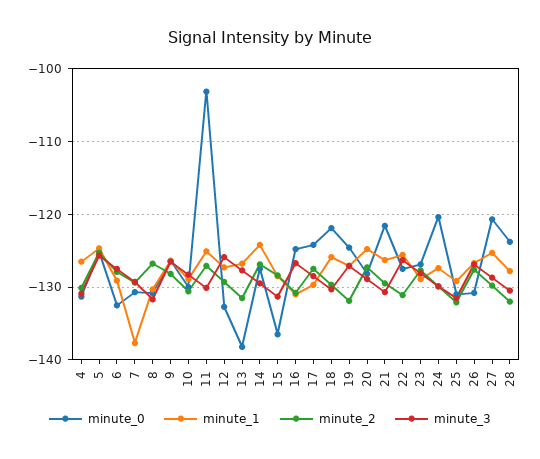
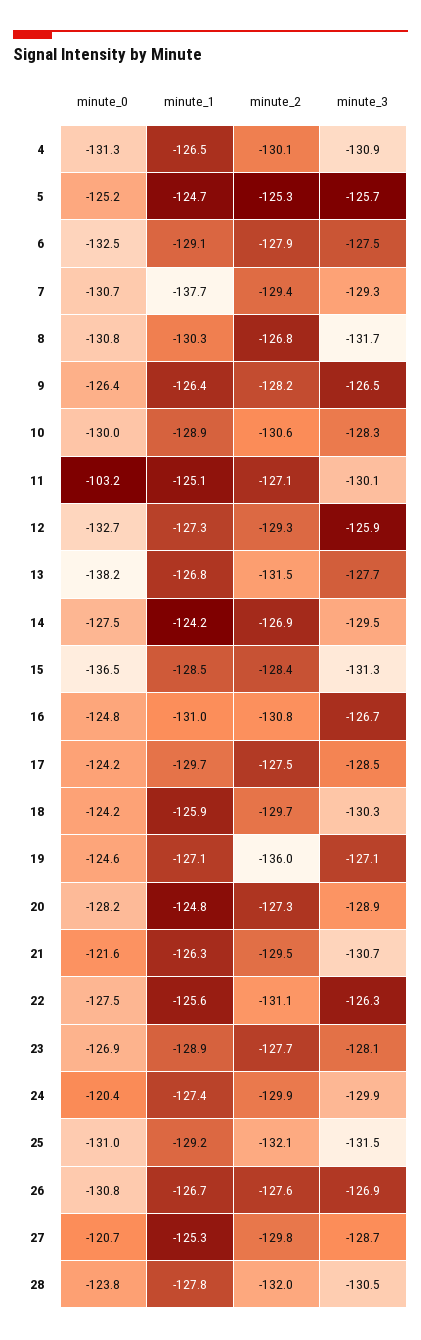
minute_0, 18: -122 -> -124.2
minute_2, 19: -132 -> -136

